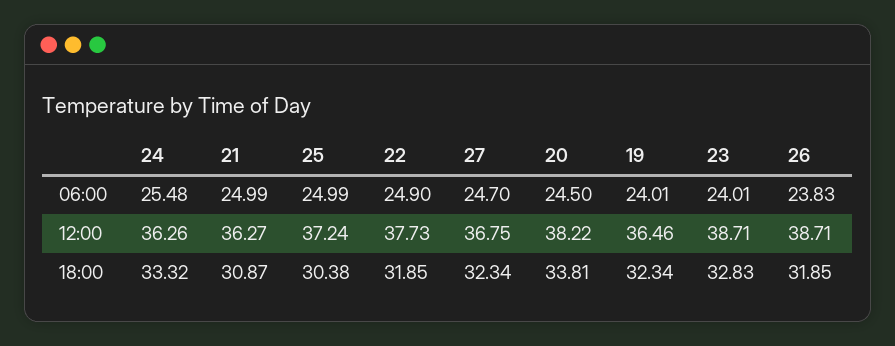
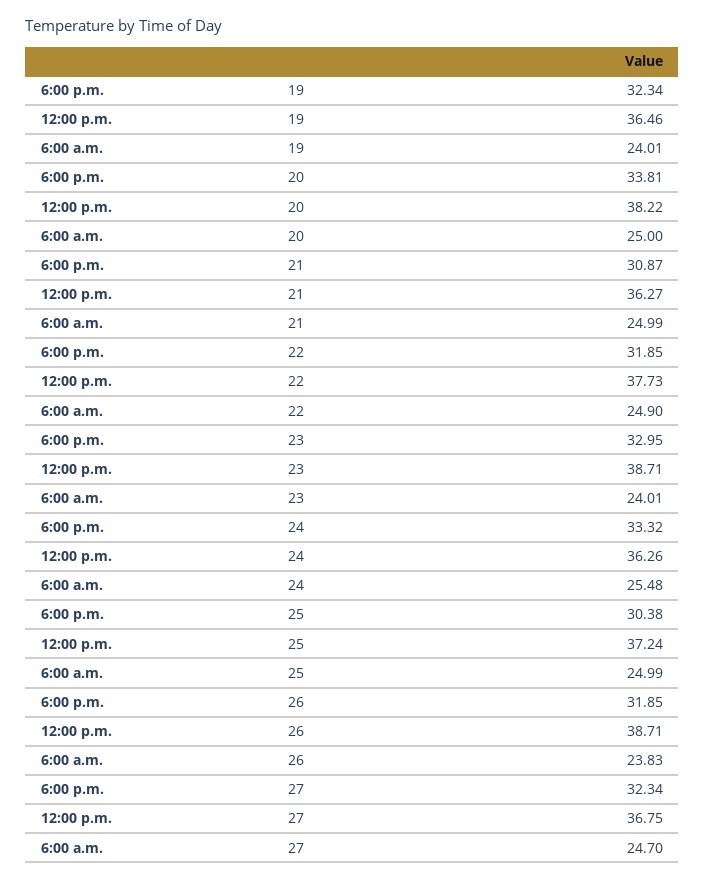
20, 06:00: 24.5 -> 25
23, 18:00: 32.83 -> 32.95

